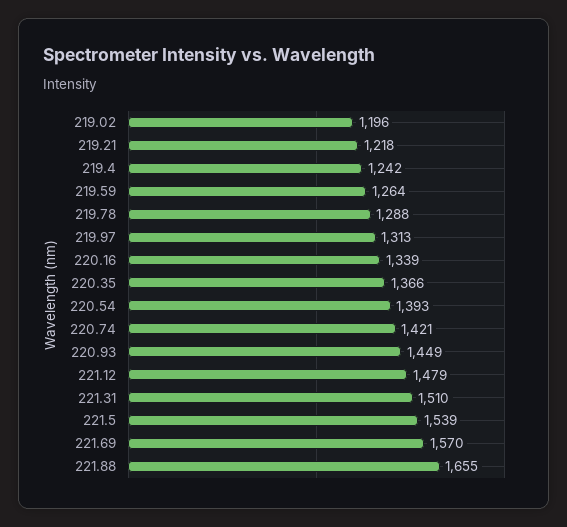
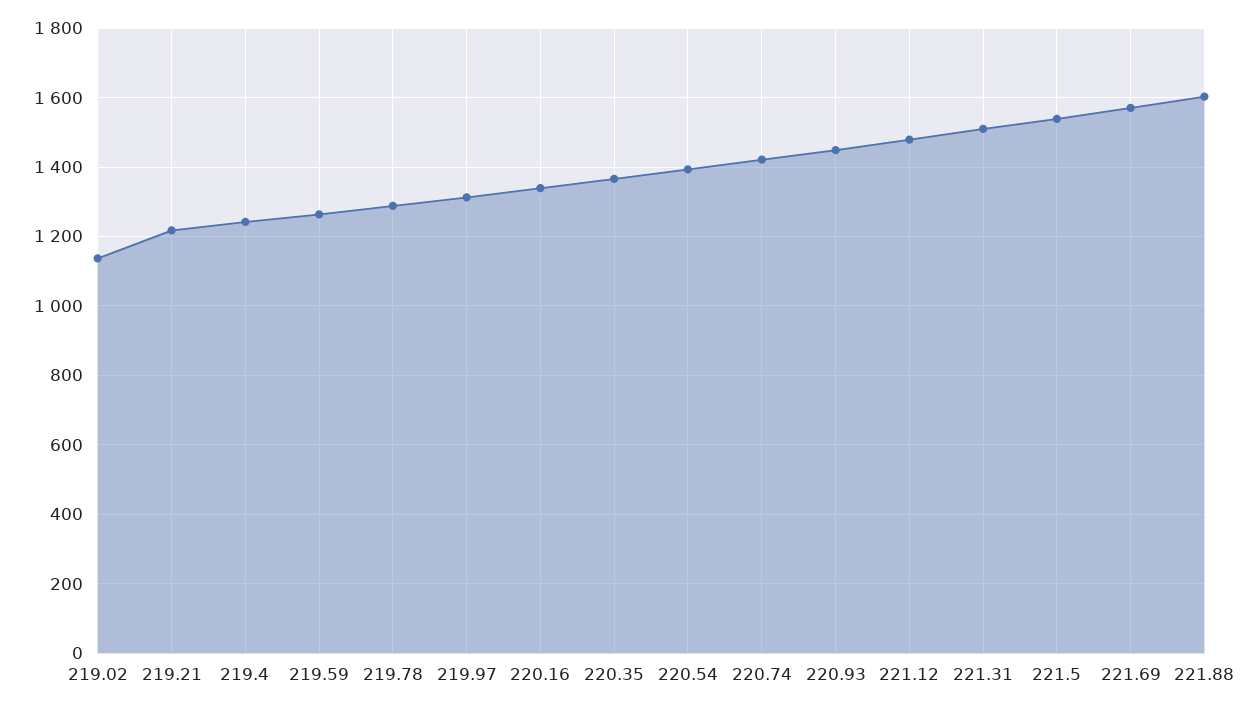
219.02: 1196 -> 1140
221.88: 1655 -> 1600

